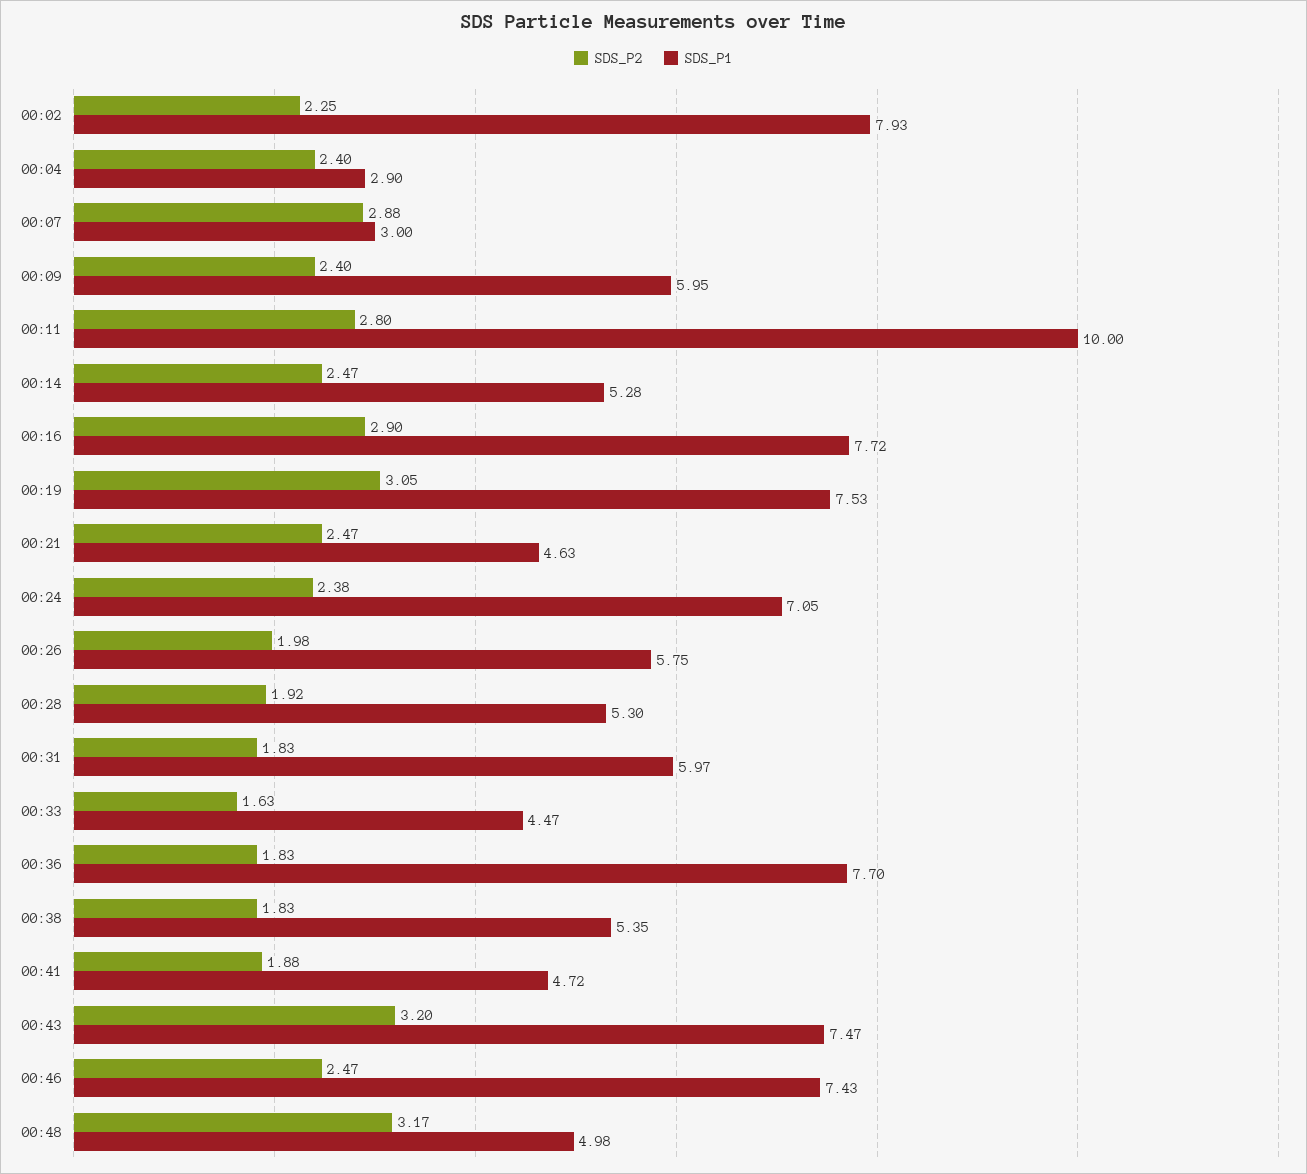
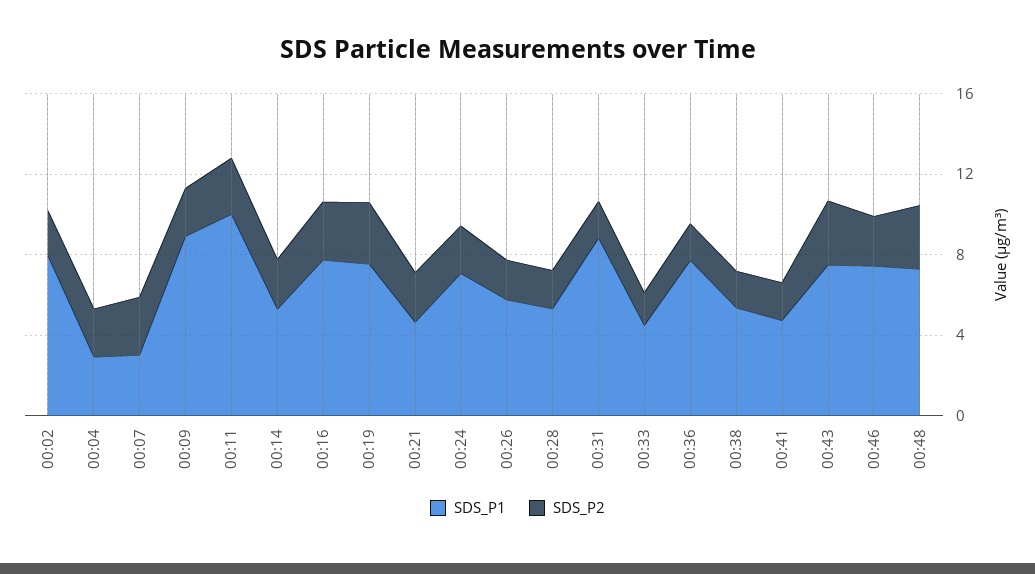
SDS_P1, 00:09: 5.95 -> 9
SDS_P1, 00:31: 5.97 -> 9
SDS_P1, 00:48: 4.98 -> 7

